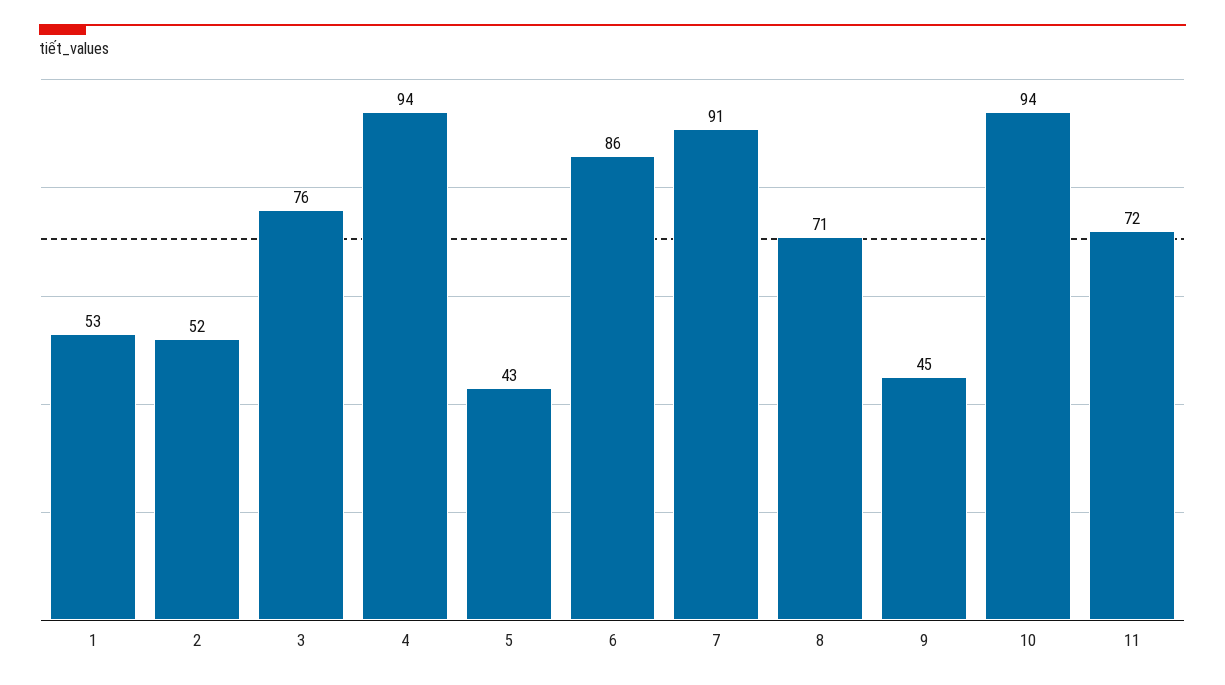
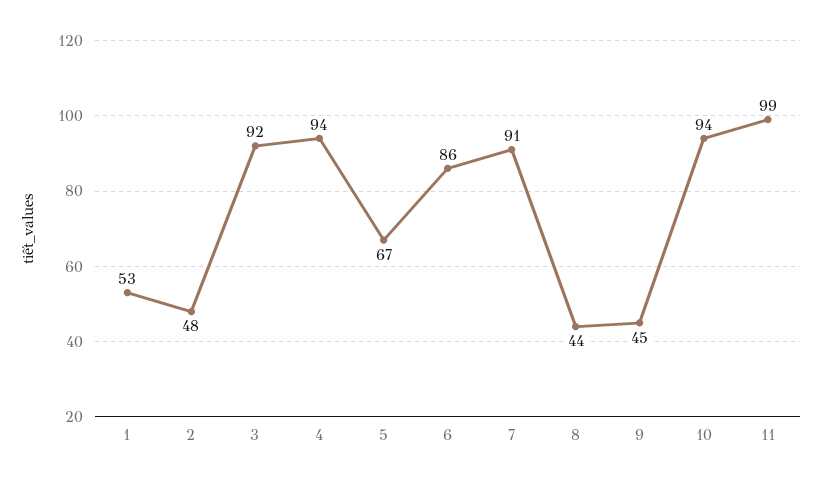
2: 52 -> 48
3: 76 -> 92
5: 43 -> 67
8: 71 -> 44
11: 72 -> 99

